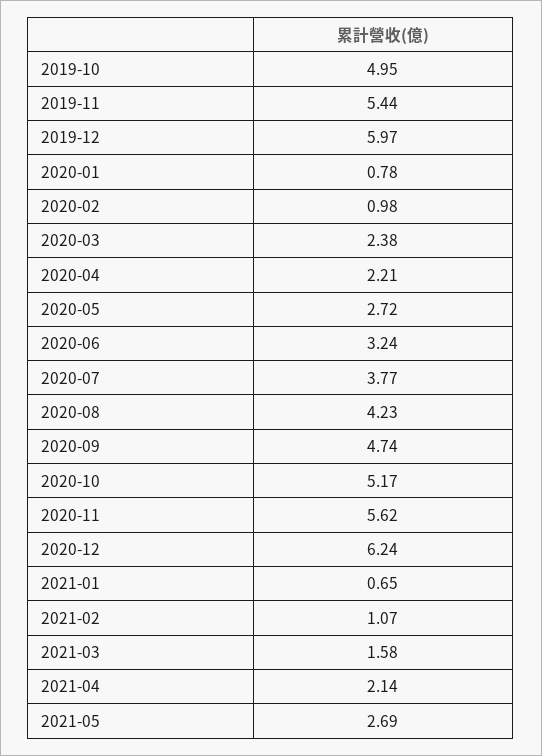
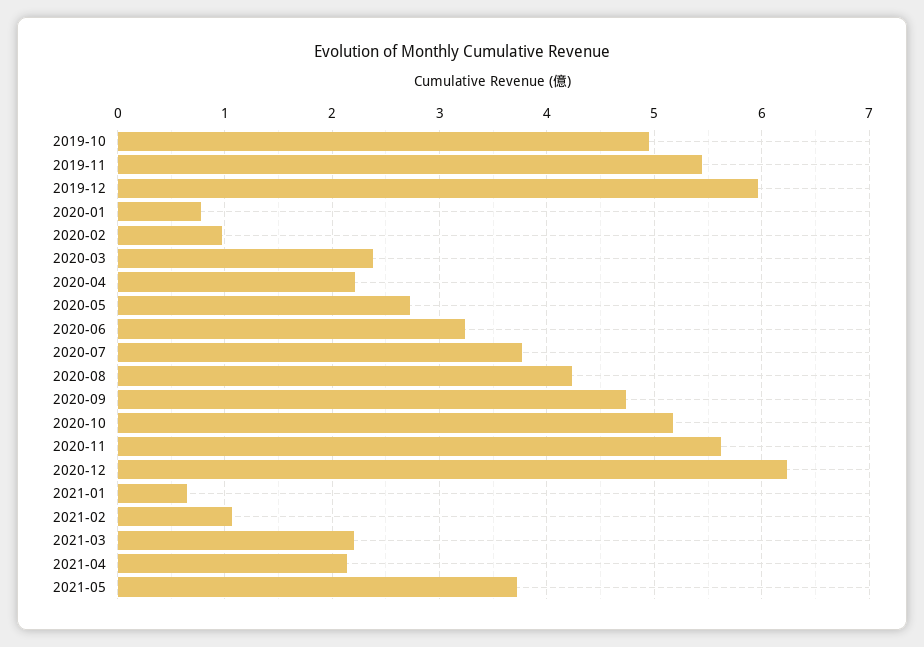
2021-03: 1.58 -> 2.2
2021-05: 2.69 -> 3.7

